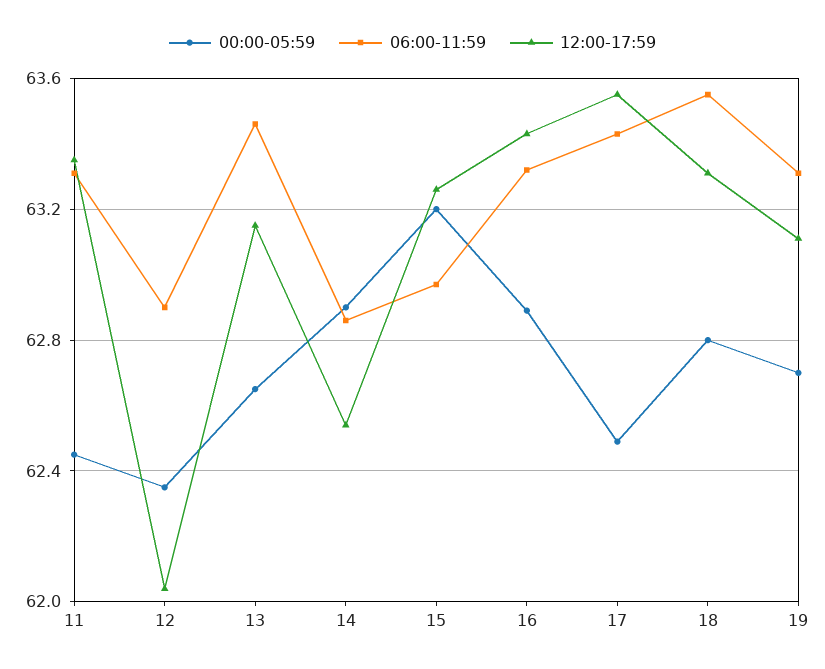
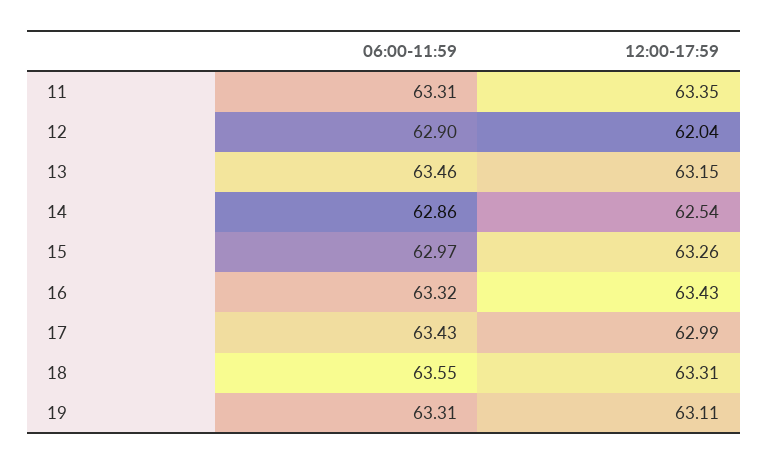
00:00-05:59, 11: 62.45 -> none
00:00-05:59, 12: 62.35 -> none
00:00-05:59, 13: 62.65 -> none
00:00-05:59, 14: 62.9 -> none
00:00-05:59, 15: 63.2 -> none
00:00-05:59, 16: 62.9 -> none
00:00-05:59, 17: 62.5 -> none
12:00-17:59, 17: 63.55 -> 62.99
00:00-05:59, 18: 62.8 -> none
00:00-05:59, 19: 62.7 -> none

